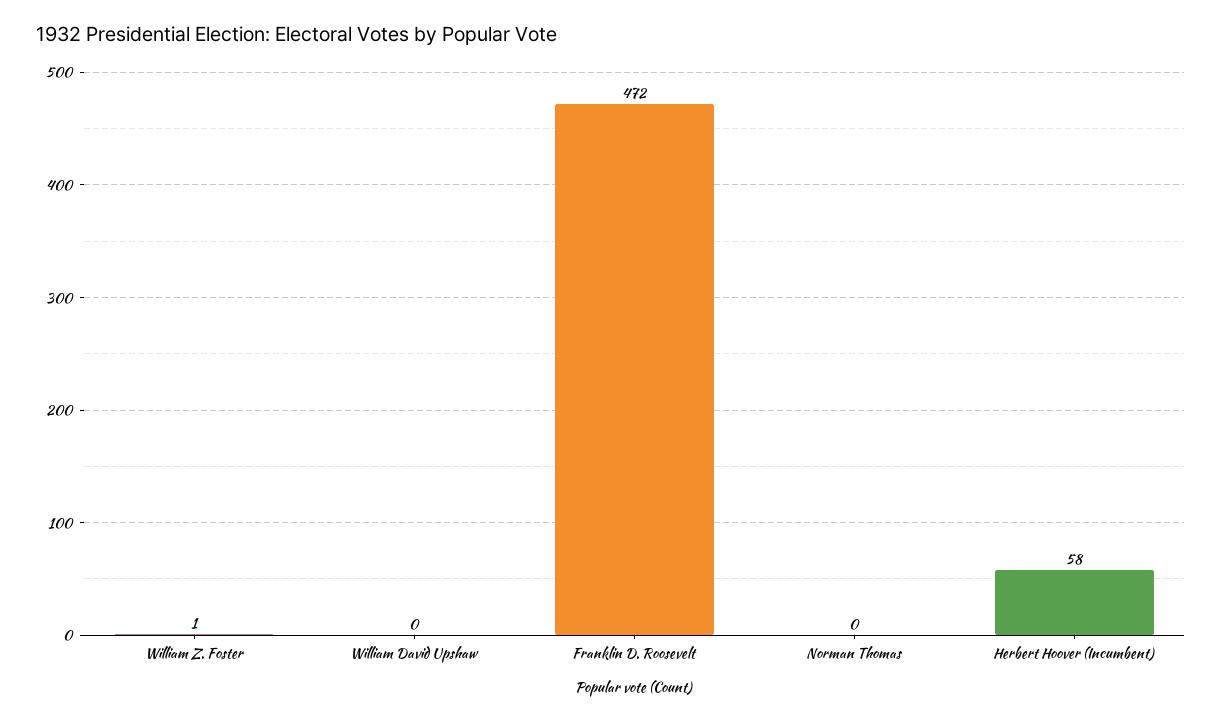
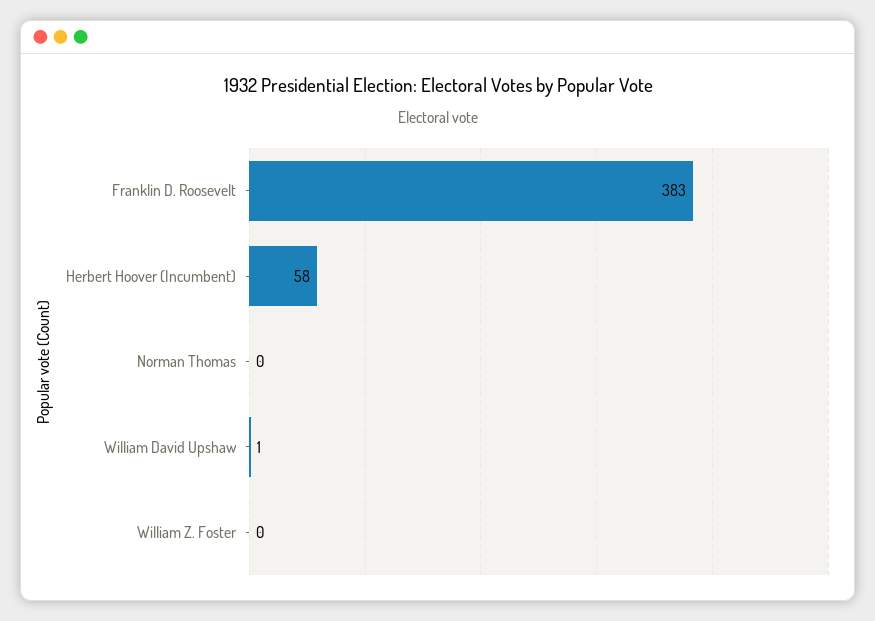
William Z. Foster: 1 -> 0
William David Upshaw: 0 -> 1
Franklin D. Roosevelt: 472 -> 383

